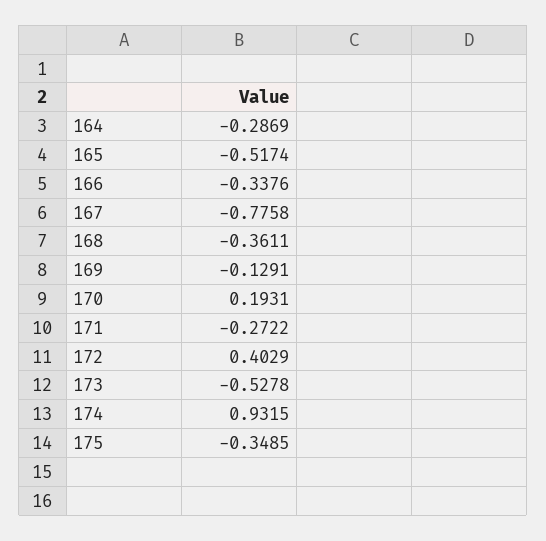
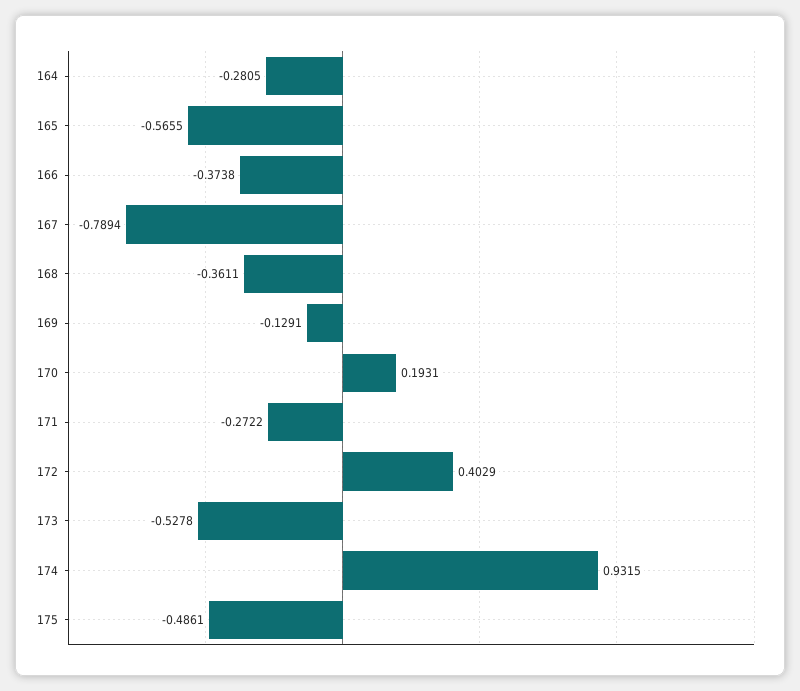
164: -0.2869 -> -0.2805
165: -0.5174 -> -0.5655
166: -0.3376 -> -0.3738
167: -0.7758 -> -0.7894
175: -0.3485 -> -0.4861

